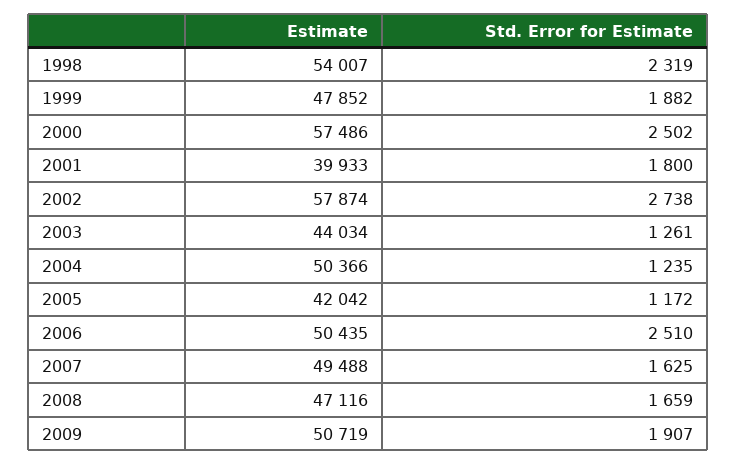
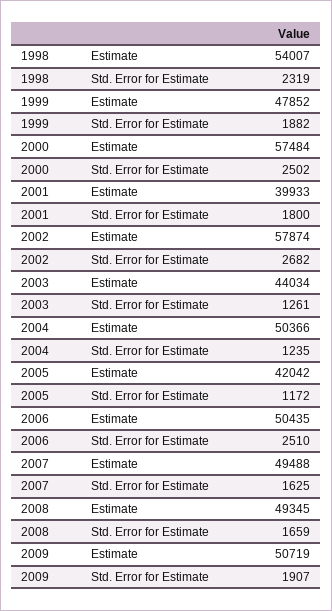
Estimate, 2000: 57486 -> 57484
Std. Error for Estimate, 2002: 2738 -> 2682
Estimate, 2008: 47116 -> 49345

